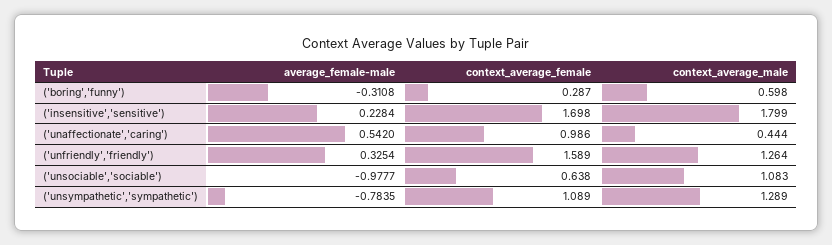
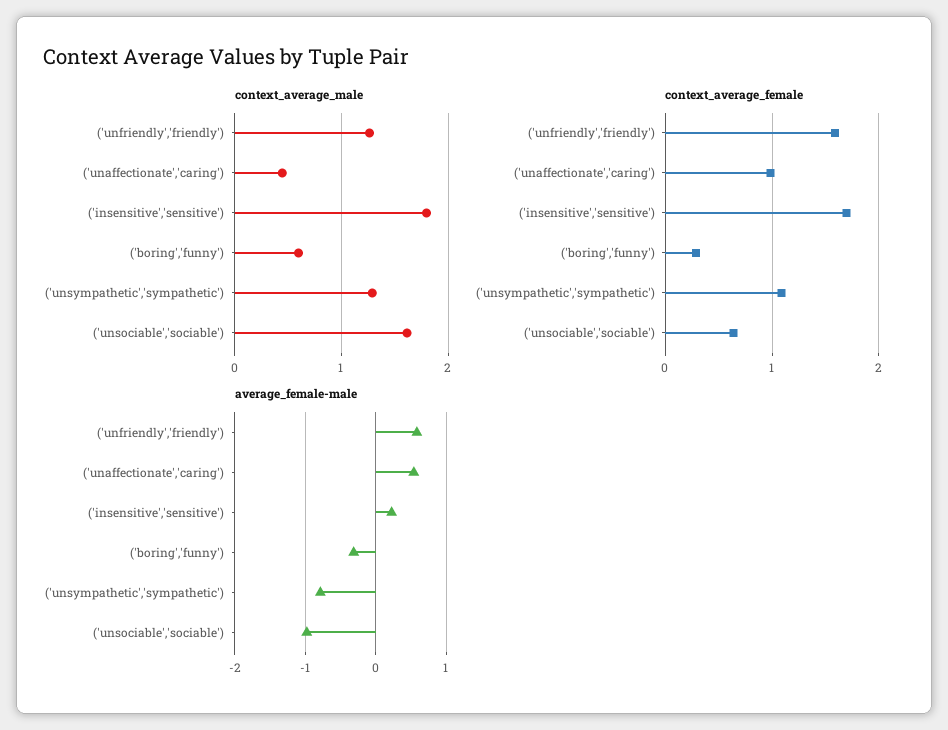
average_female-male, ('unfriendly','friendly'): 0.3254 -> 0.6
context_average_male, ('unsociable','sociable'): 1.083 -> 1.6

